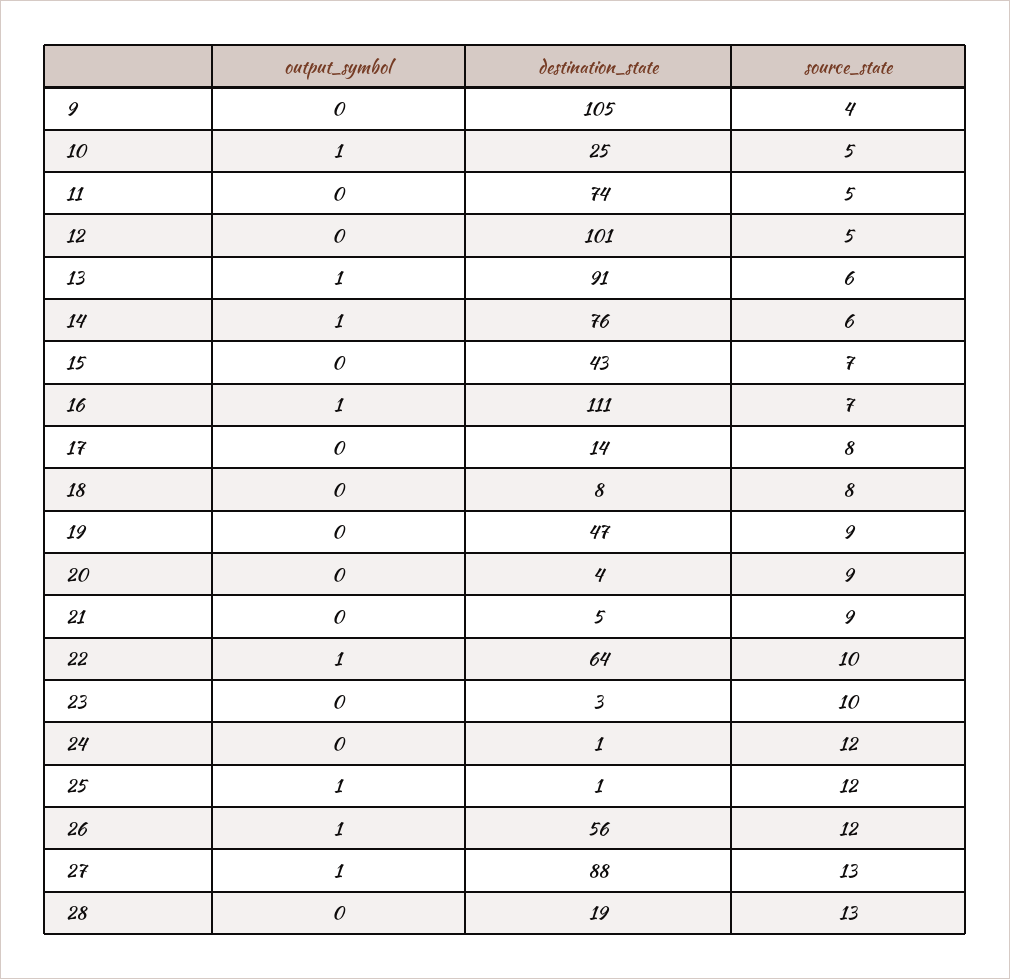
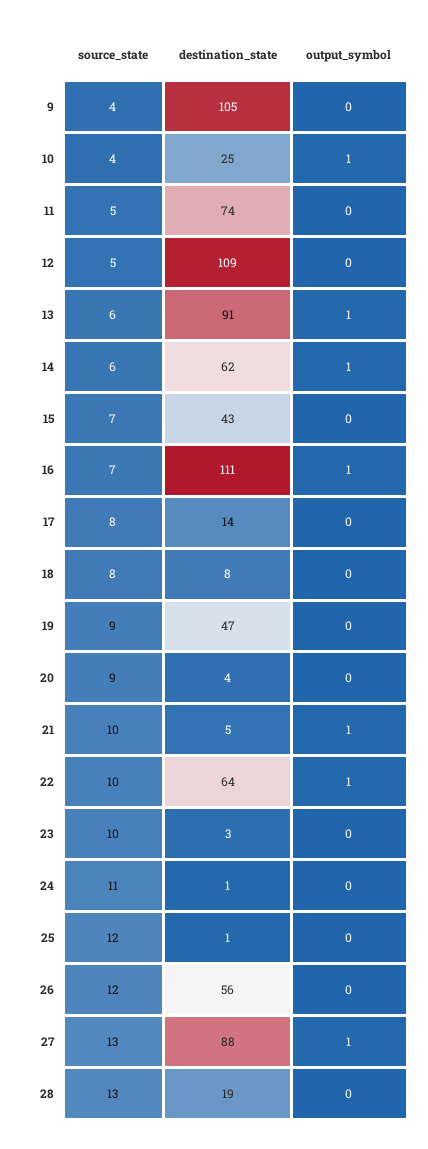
source_state, 10: 5 -> 4
destination_state, 12: 101 -> 109
destination_state, 14: 76 -> 62
output_symbol, 21: 0 -> 1
source_state, 21: 9 -> 10
source_state, 24: 12 -> 11
output_symbol, 25: 1 -> 0
output_symbol, 26: 1 -> 0

